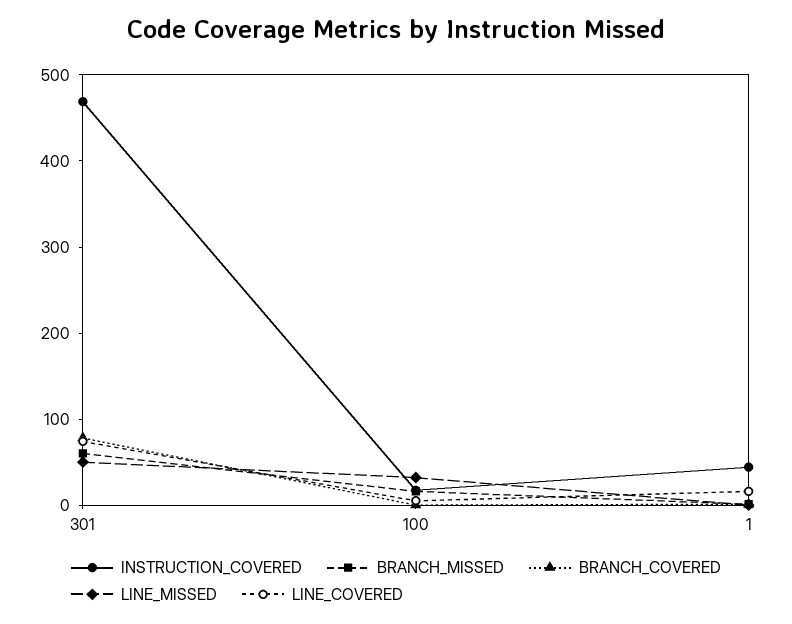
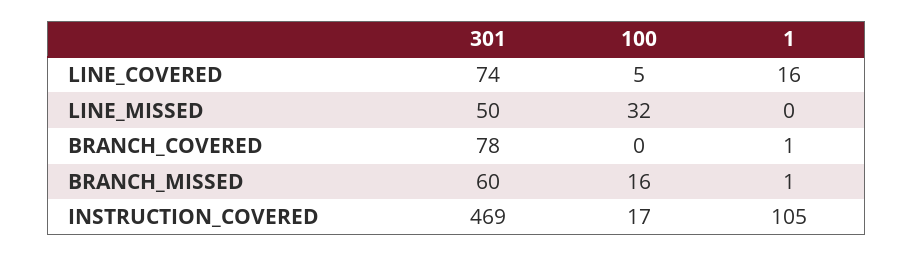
INSTRUCTION_COVERED, 1: 40 -> 105

